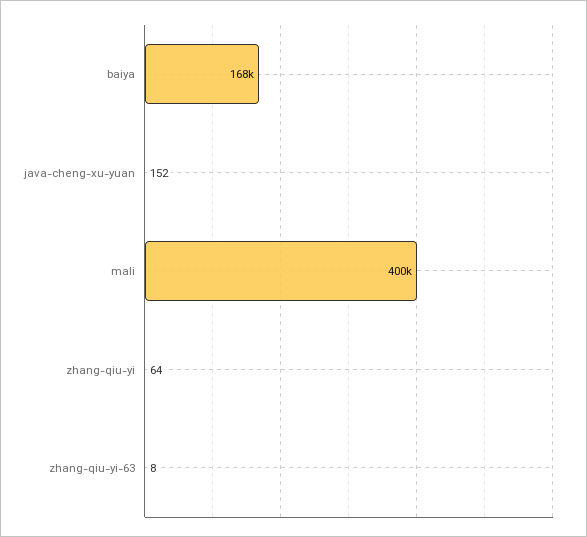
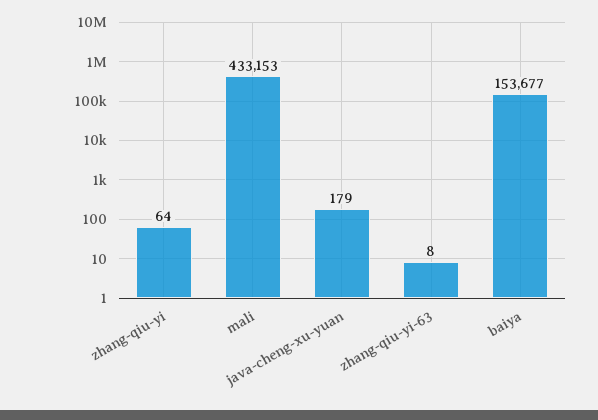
baiya: 168000 -> 153677
java-cheng-xu-yuan: 152 -> 179
mali: 400000 -> 433153

